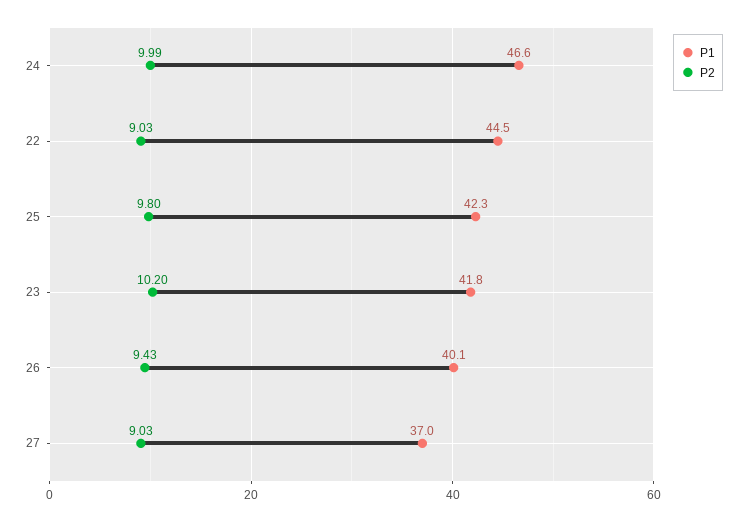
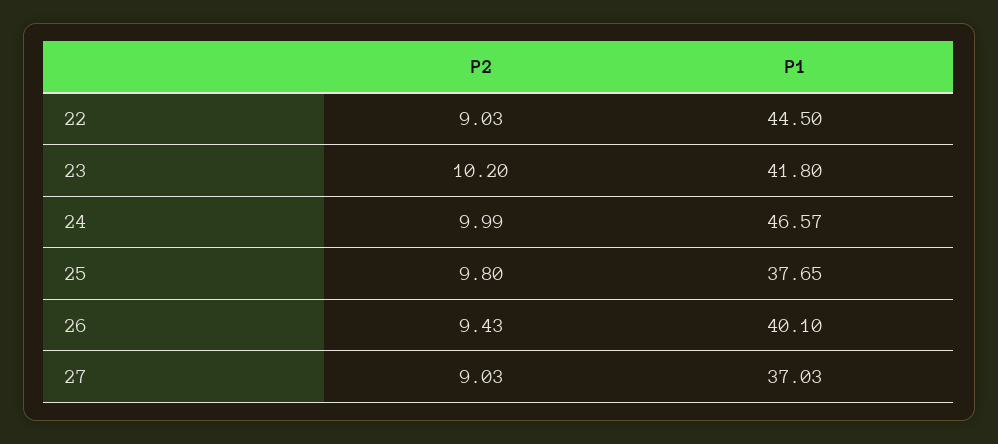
P1, 25: 42.3 -> 37.65

